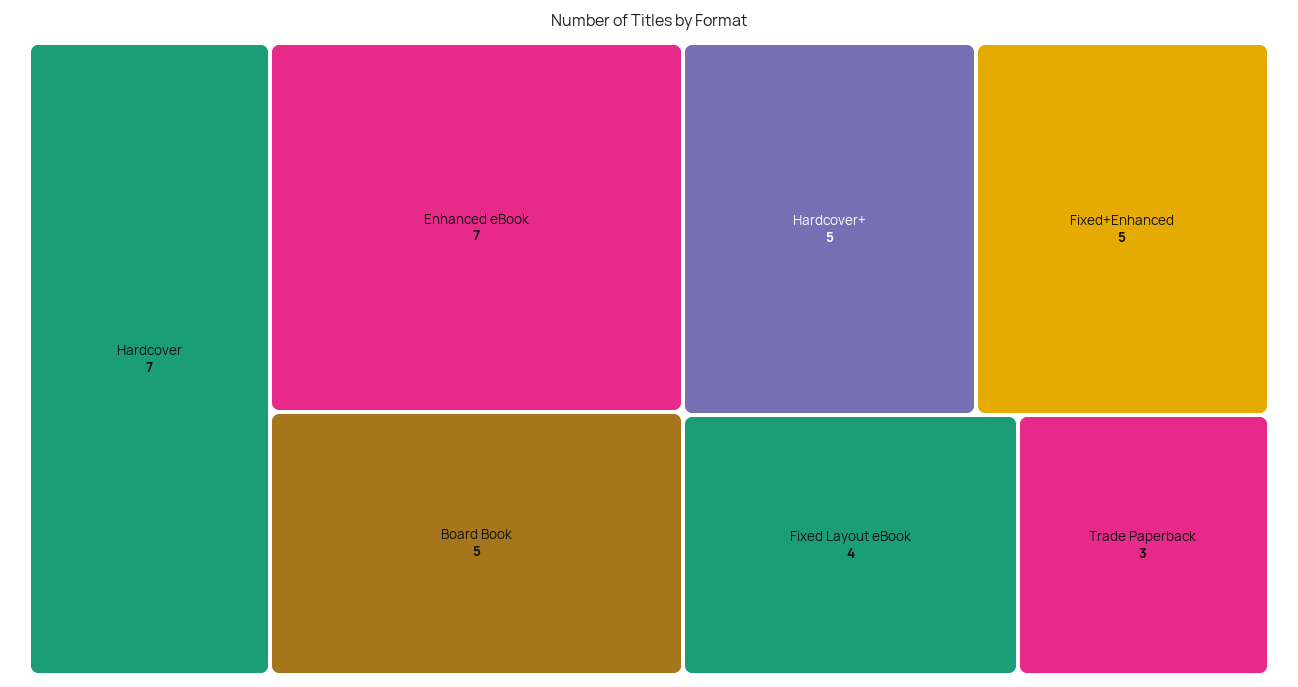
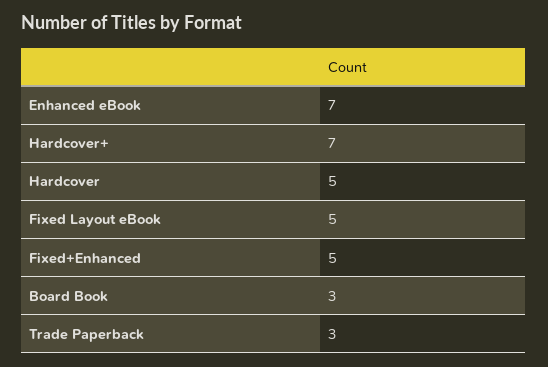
Hardcover: 7 -> 5
Board Book: 5 -> 3
Hardcover+: 5 -> 7
Fixed Layout eBook: 4 -> 5

